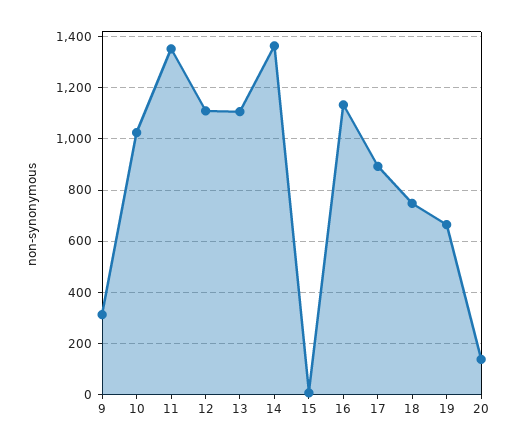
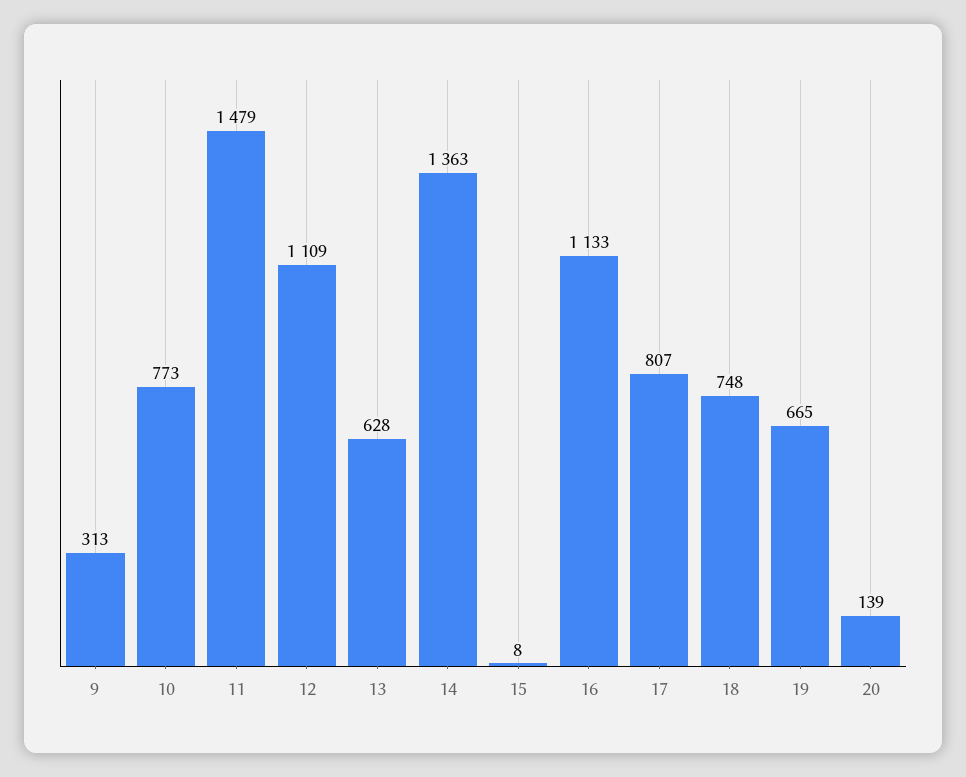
10: 1025 -> 773
11: 1350 -> 1479
13: 1100 -> 628
17: 900 -> 807

